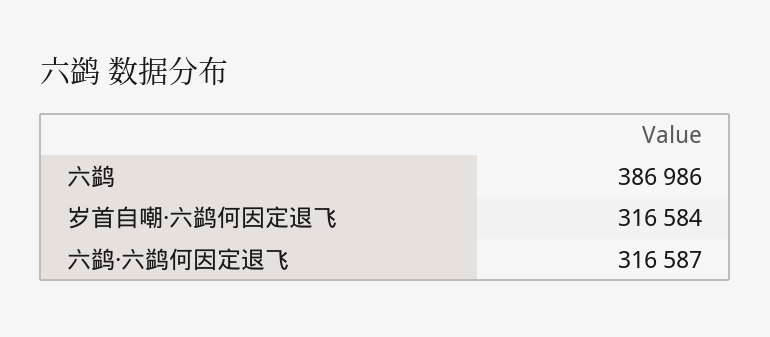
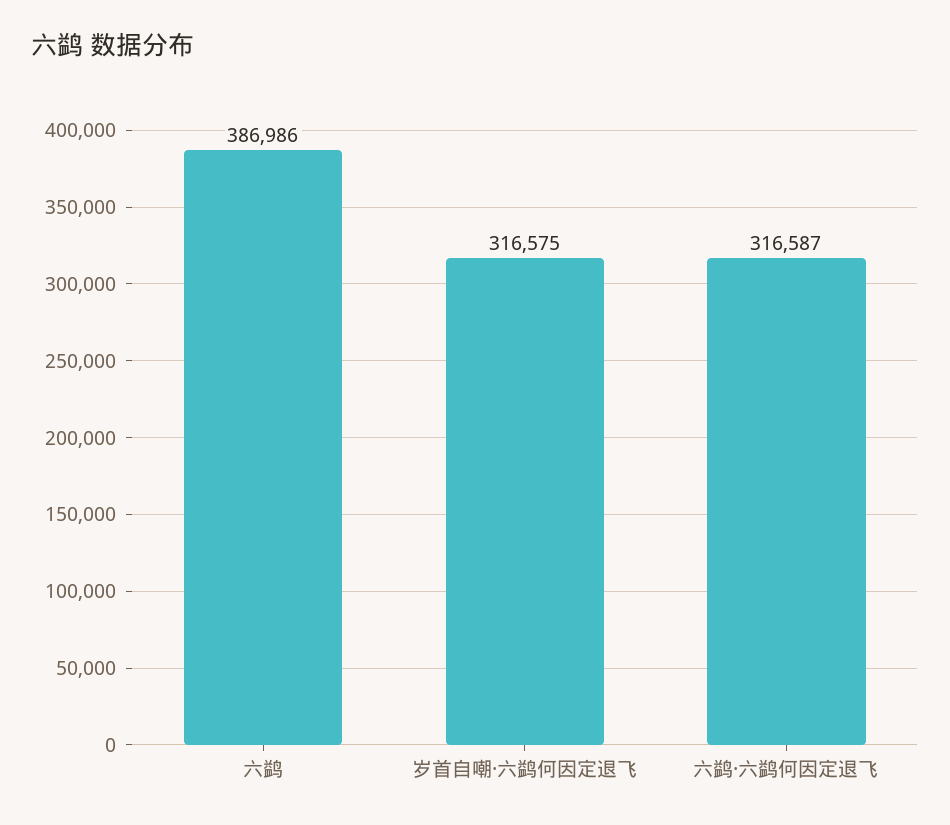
岁首自嘲·六鹢何因定退飞: 316584 -> 316575

